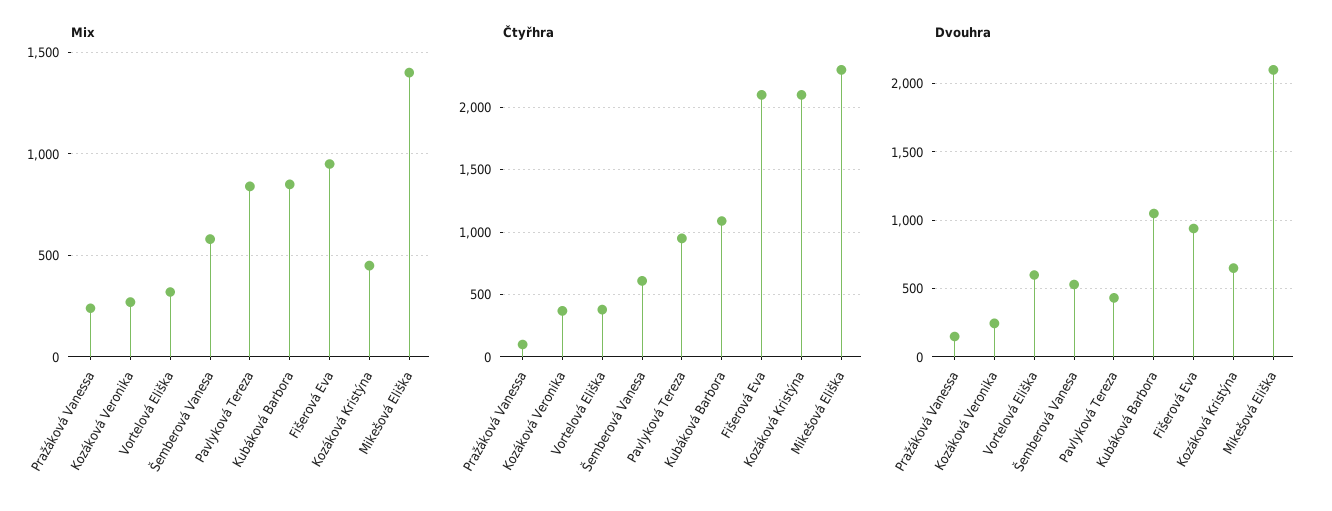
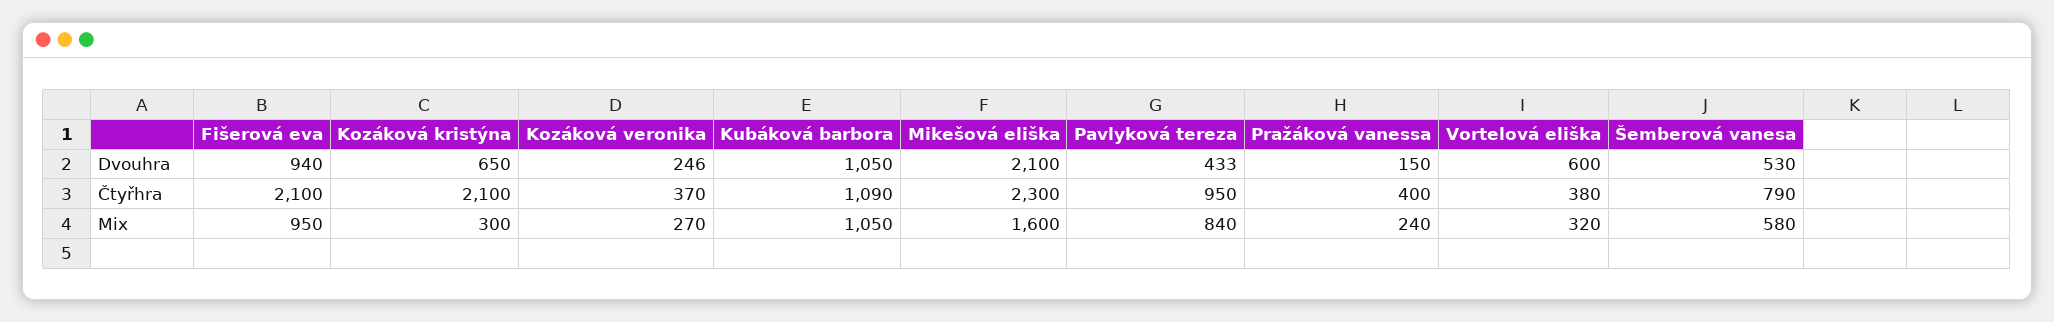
Mix, Kubáková Barbora: 850 -> 1050
Mix, Kozáková Kristýna: 450 -> 300
Mix, Mikešová Eliška: 1400 -> 1600
Čtyřhra, Pražáková Vanessa: 100 -> 400
Čtyřhra, Šemberová Vanesa: 600 -> 790

